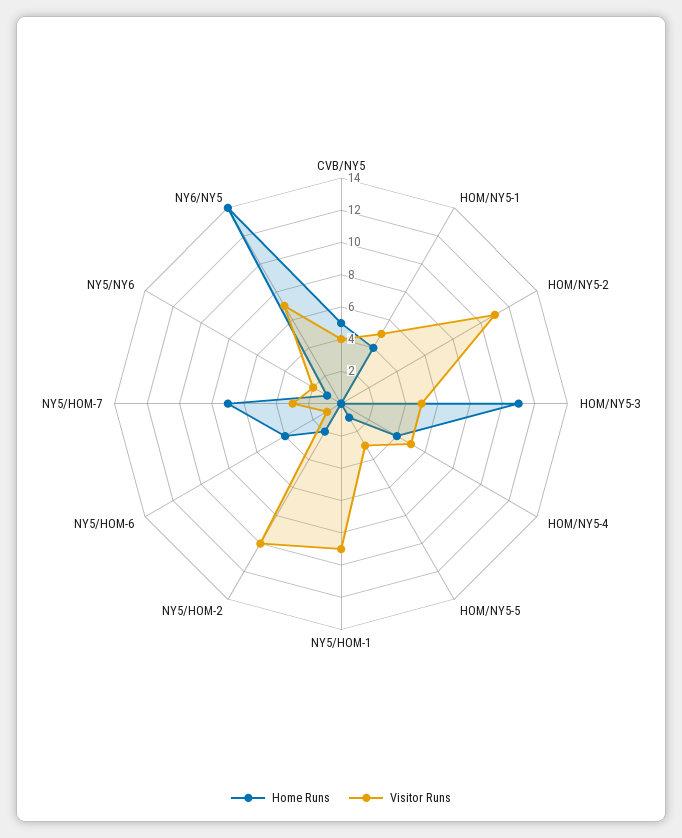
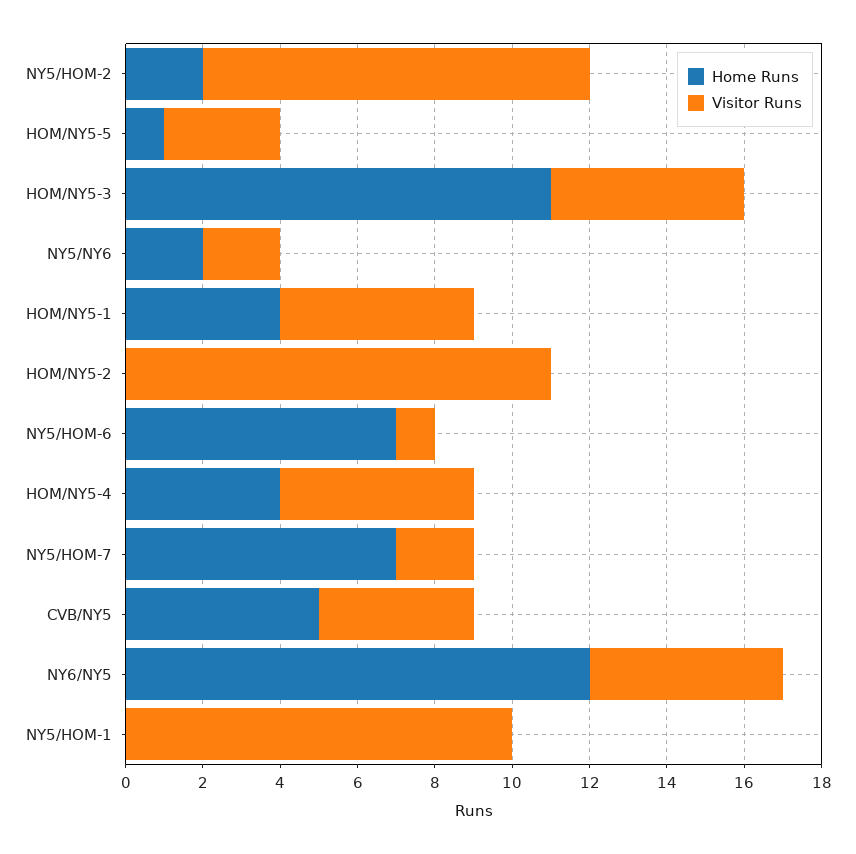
Visitor Runs, NY5/HOM-1: 9 -> 10
Home Runs, NY5/HOM-6: 4 -> 7
Visitor Runs, NY5/HOM-7: 3 -> 2
Home Runs, NY5/NY6: 1 -> 2
Home Runs, NY6/NY5: 14 -> 12
Visitor Runs, NY6/NY5: 7 -> 5

